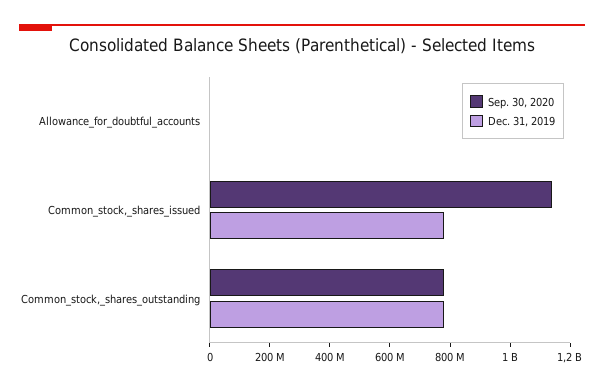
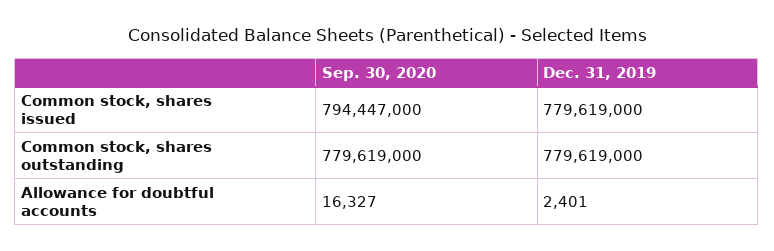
Sep. 30, 2020, Common_stock,_shares_issued: 1150000000 -> 794447000

